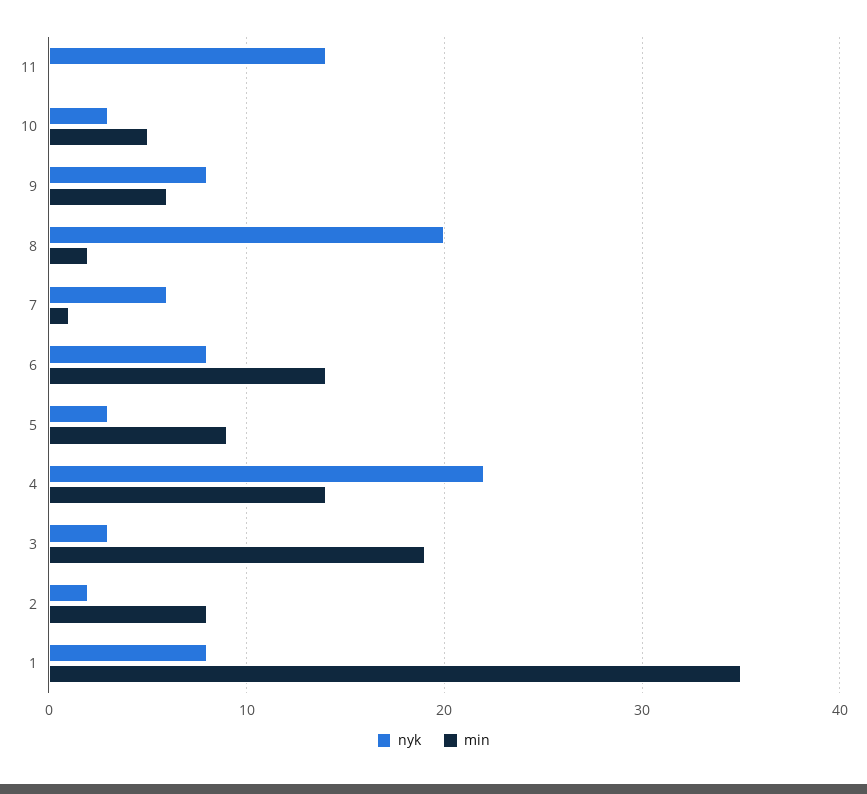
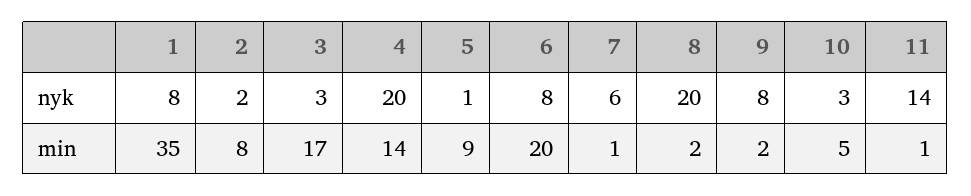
min, 11: 0 -> 1
min, 9: 6 -> 2
min, 6: 14 -> 20
nyk, 5: 3 -> 1
nyk, 4: 22 -> 20
min, 3: 19 -> 17

